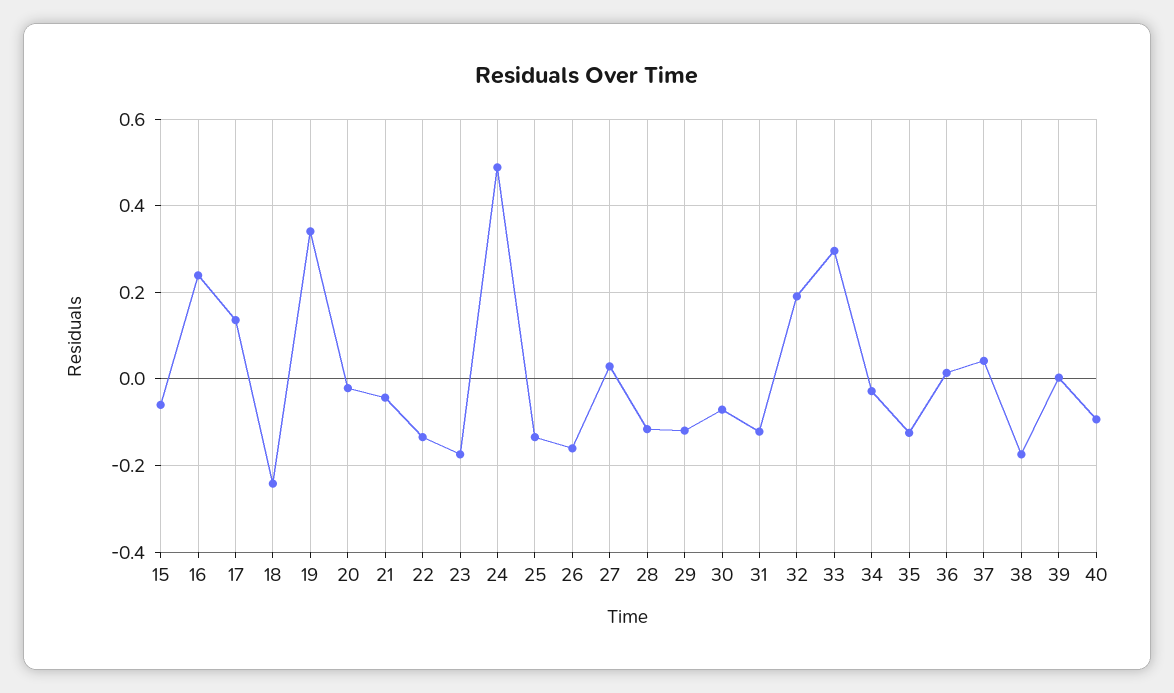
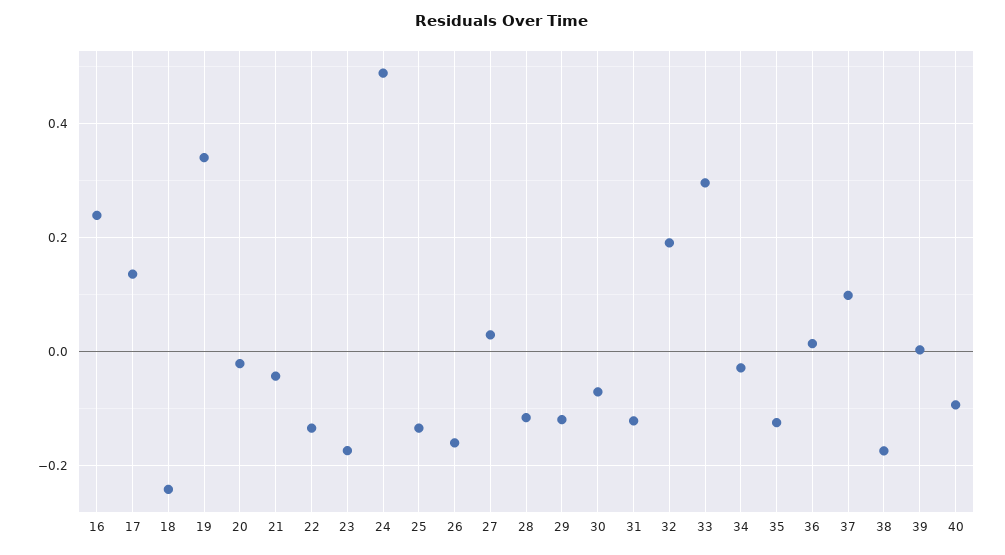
15: -0.06 -> none
37: 0.04 -> 0.1

